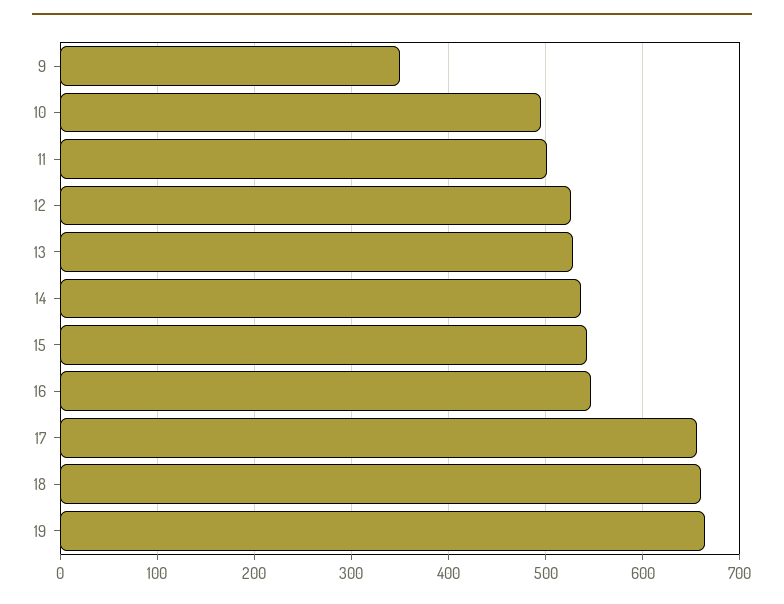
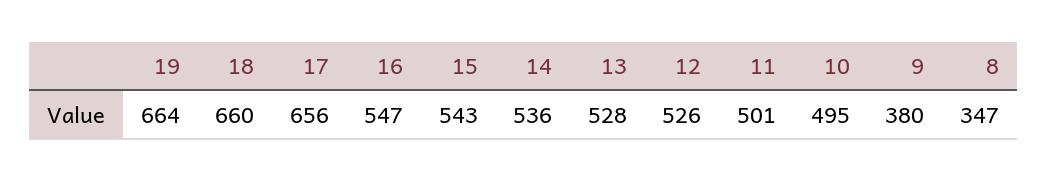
9: 350 -> 380
8: none -> 347

